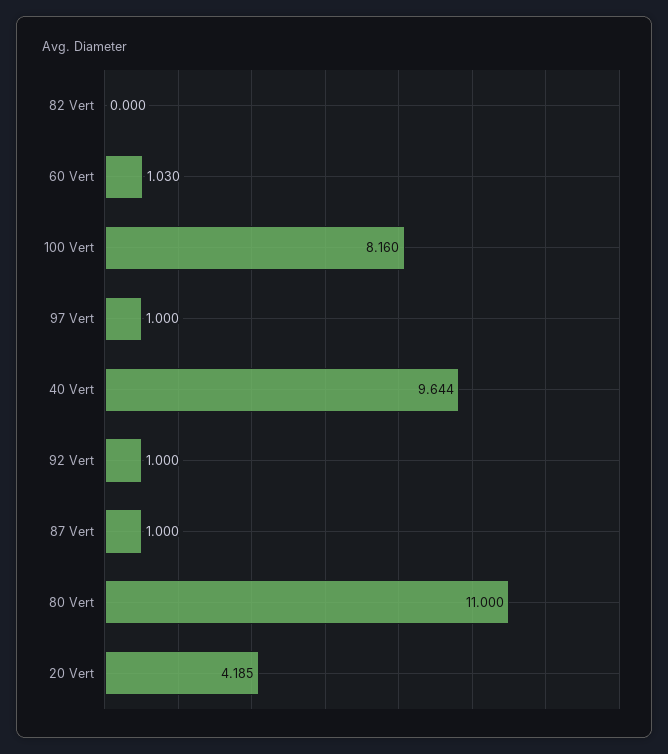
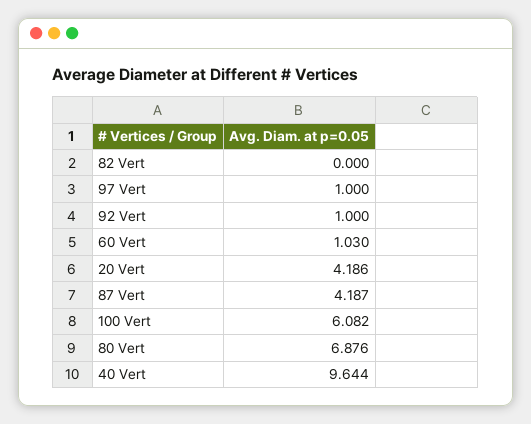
100 Vert: 8.16 -> 6.082
87 Vert: 1 -> 4.187
80 Vert: 11 -> 6.876
20 Vert: 4.185 -> 4.186

